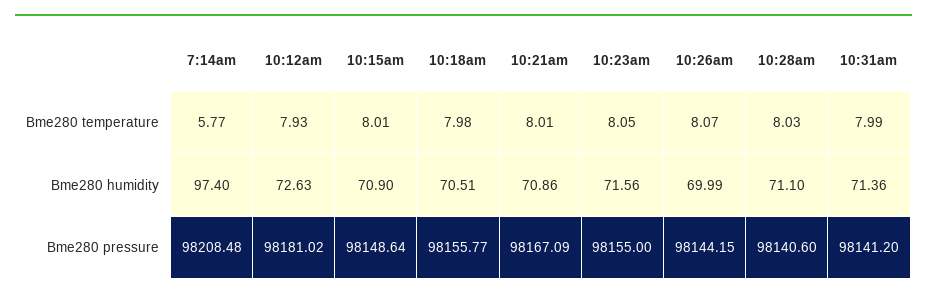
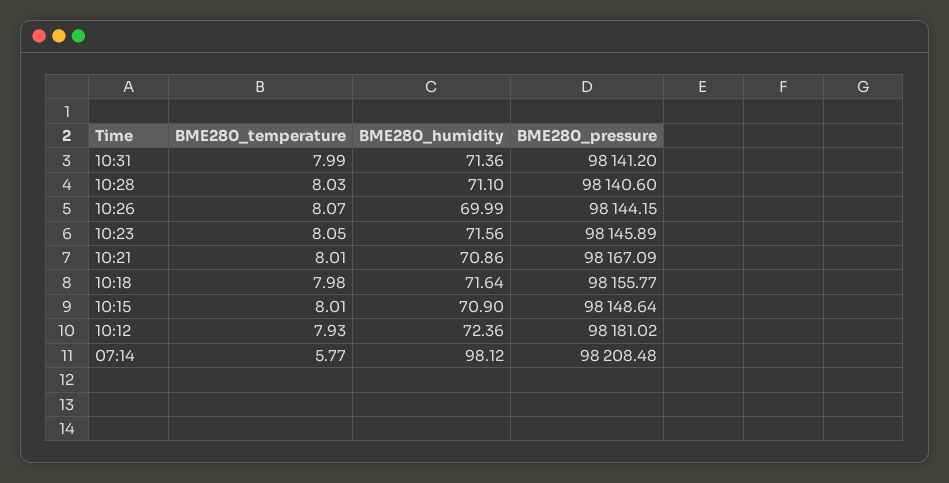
7:14am, Bme280 humidity: 97.4 -> 98.12
10:12am, Bme280 humidity: 72.63 -> 72.36
10:18am, Bme280 humidity: 70.51 -> 71.64
10:23am, Bme280 pressure: 98155 -> 98145.89

